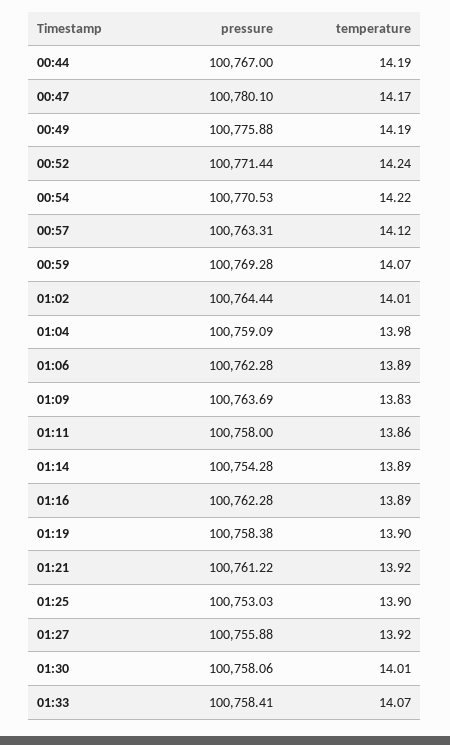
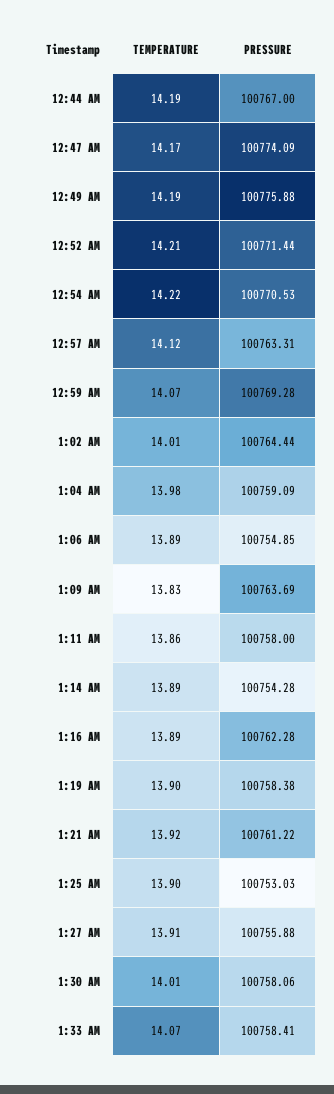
pressure, 00:47: 100780.1 -> 100774.09
temperature, 00:52: 14.24 -> 14.21
pressure, 01:06: 100762.28 -> 100754.85
temperature, 01:27: 13.92 -> 13.91

